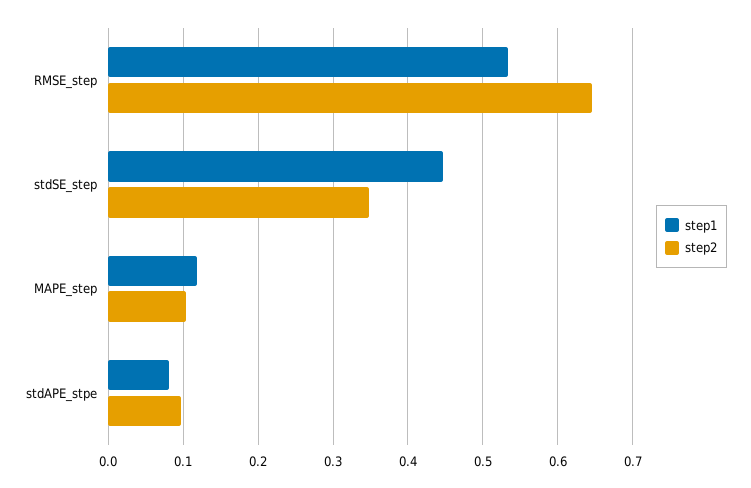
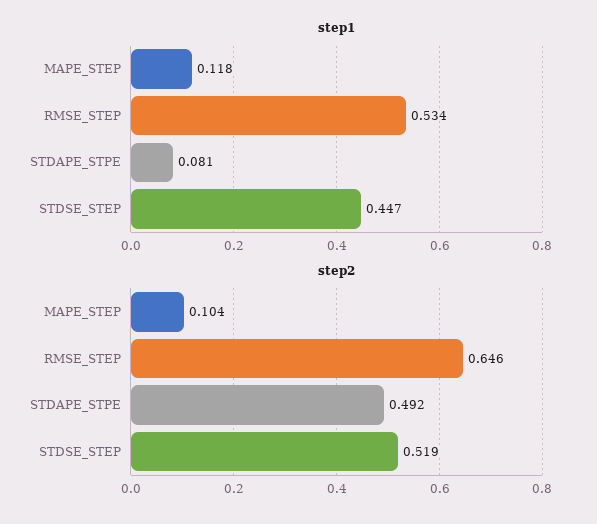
step2, stdSE_step: 0.35 -> 0.519
step2, stdAPE_stpe: 0.1 -> 0.492

